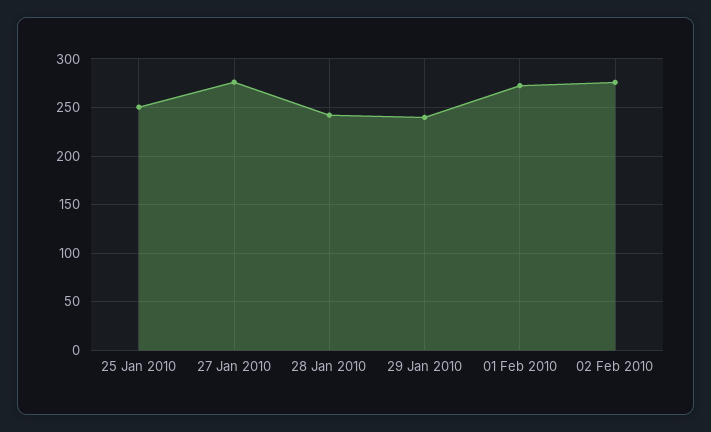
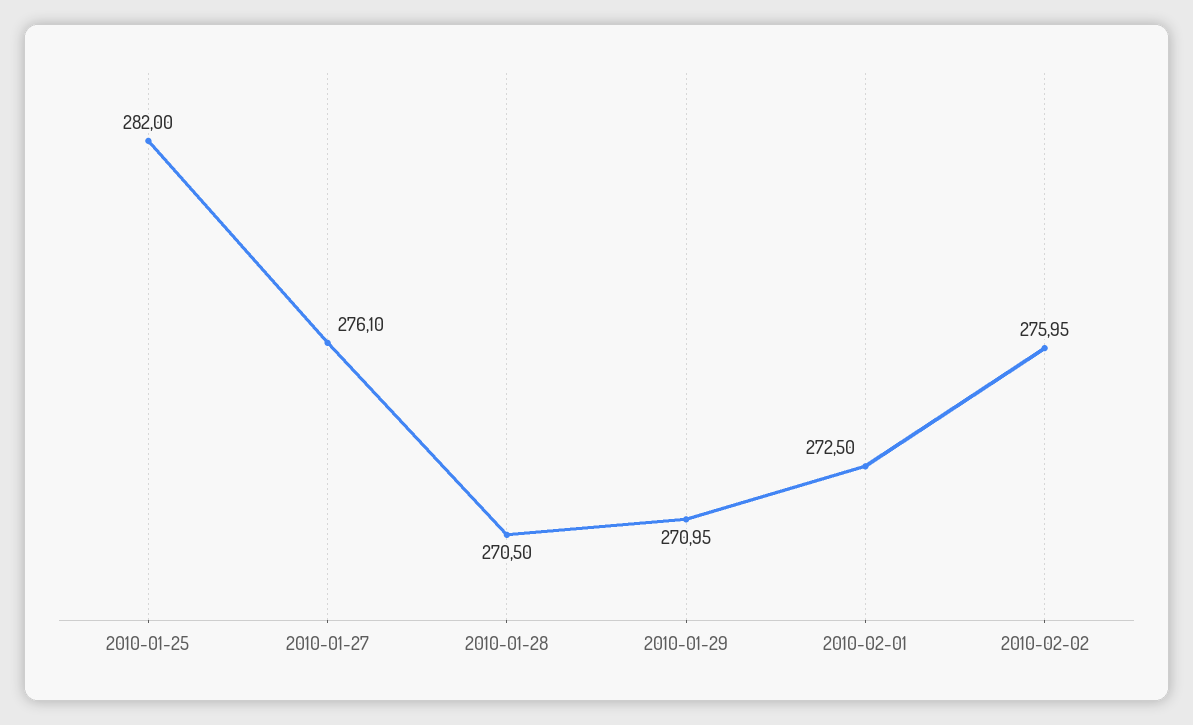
25 Jan 2010: 250 -> 282
28 Jan 2010: 240 -> 270.5
29 Jan 2010: 240 -> 270.95

